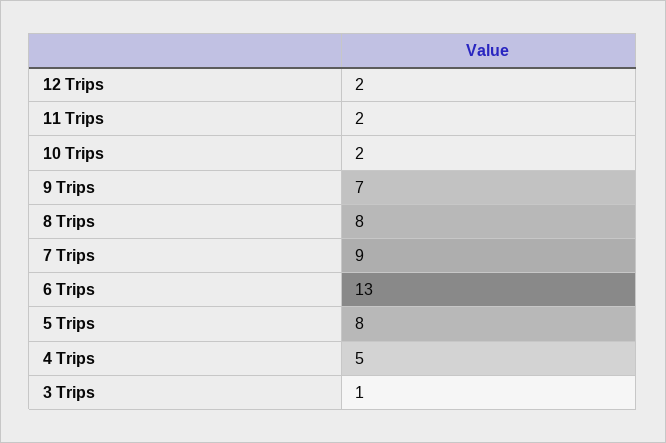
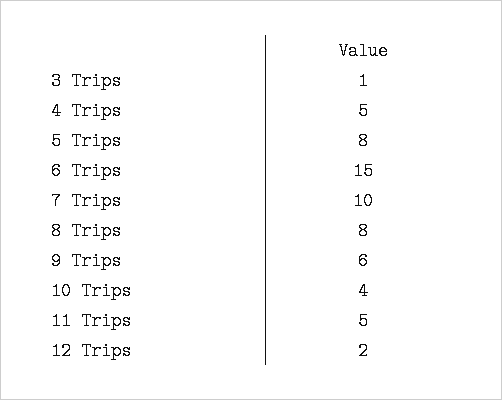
11 Trips: 2 -> 5
10 Trips: 2 -> 4
9 Trips: 7 -> 6
7 Trips: 9 -> 10
6 Trips: 13 -> 15

